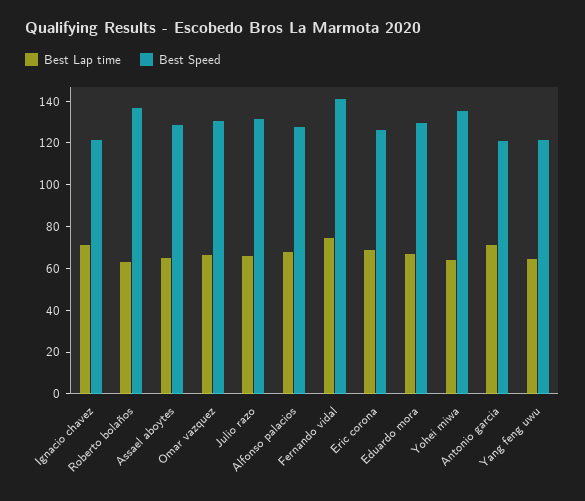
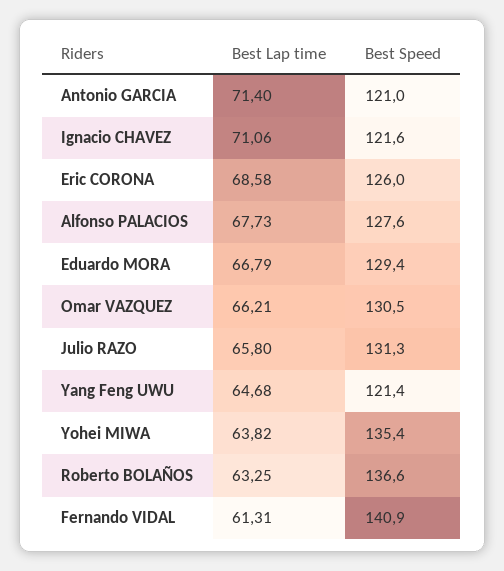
Best Lap time, Assael aboytes: 65 -> none
Best Speed, Assael aboytes: 130 -> none
Best Lap time, Fernando vidal: 75 -> 61.31

